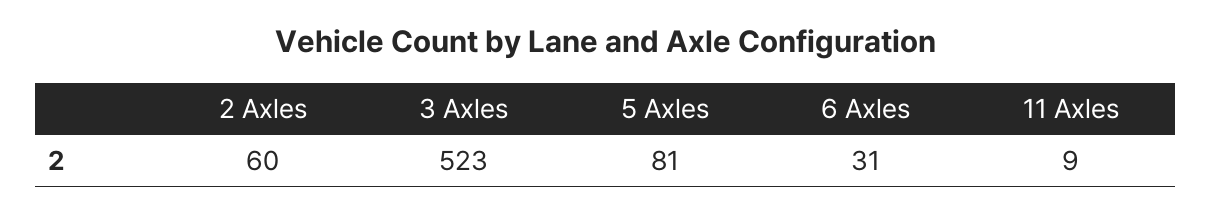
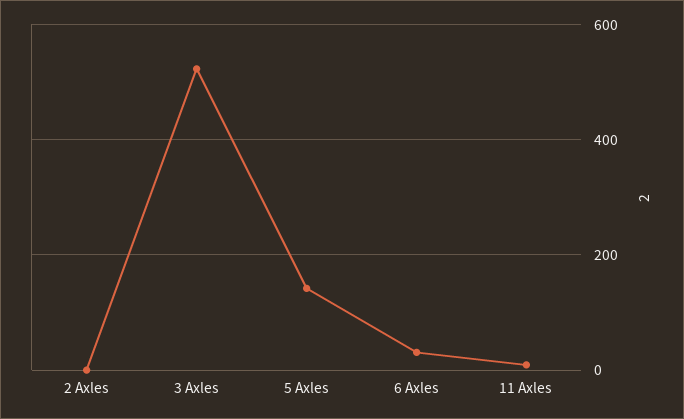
2 Axles: 60 -> 0
5 Axles: 81 -> 140

